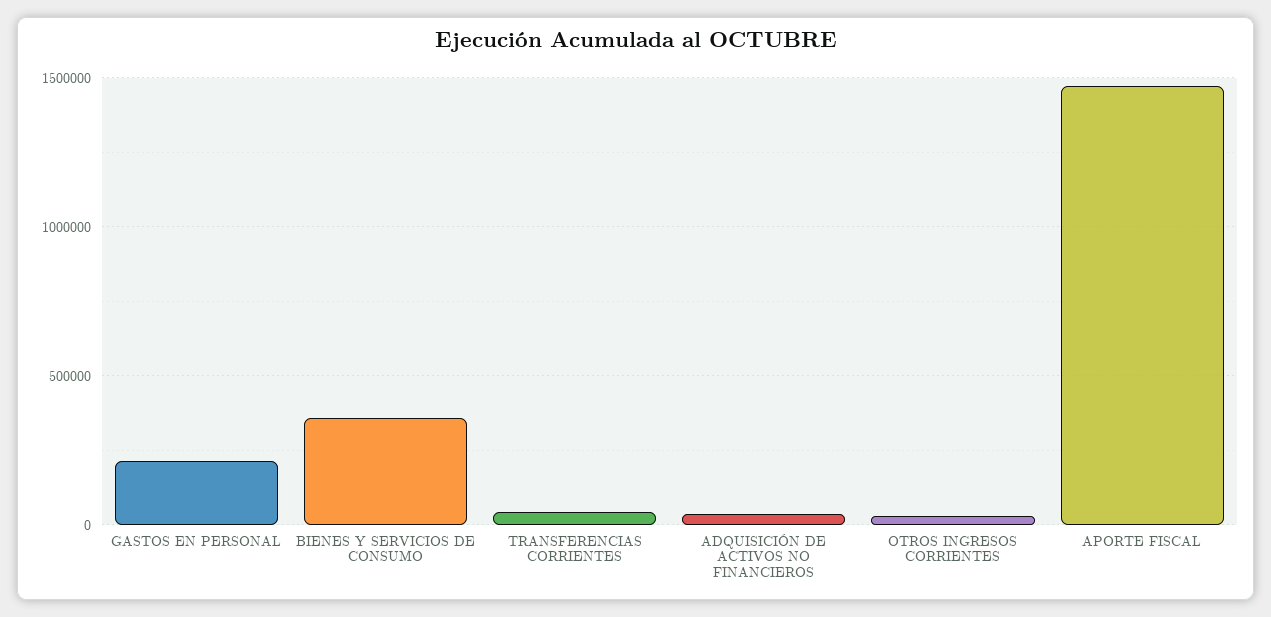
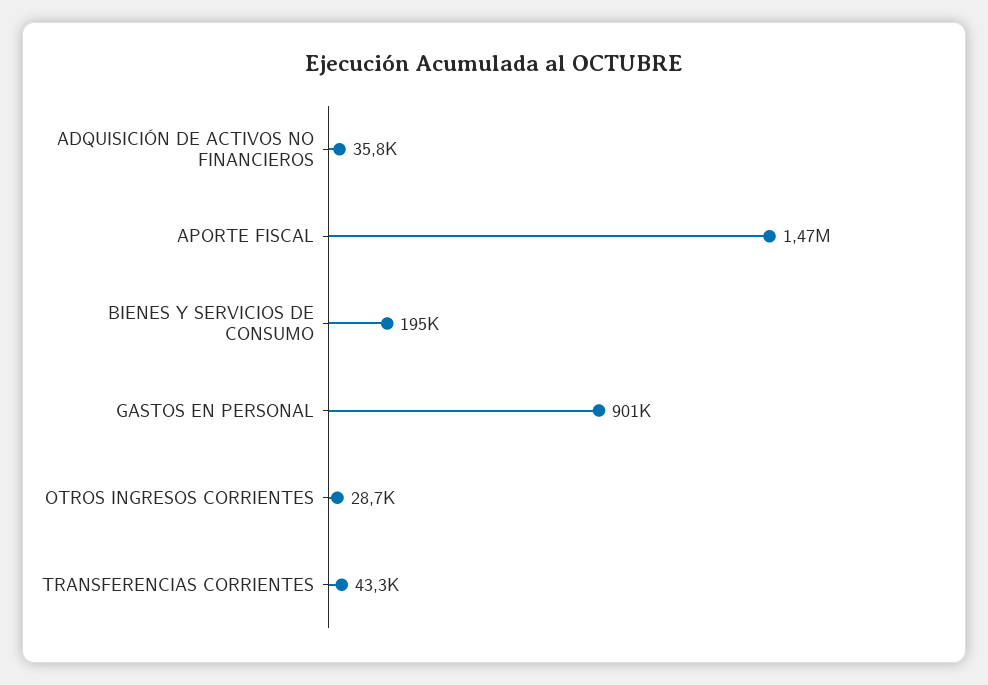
GASTOS EN PERSONAL: 200000 -> 901000
BIENES Y SERVICIOS DE CONSUMO: 350000 -> 195000

